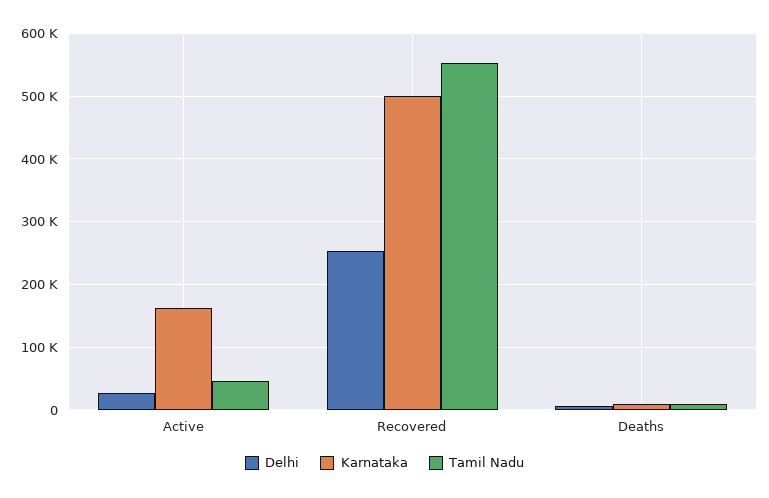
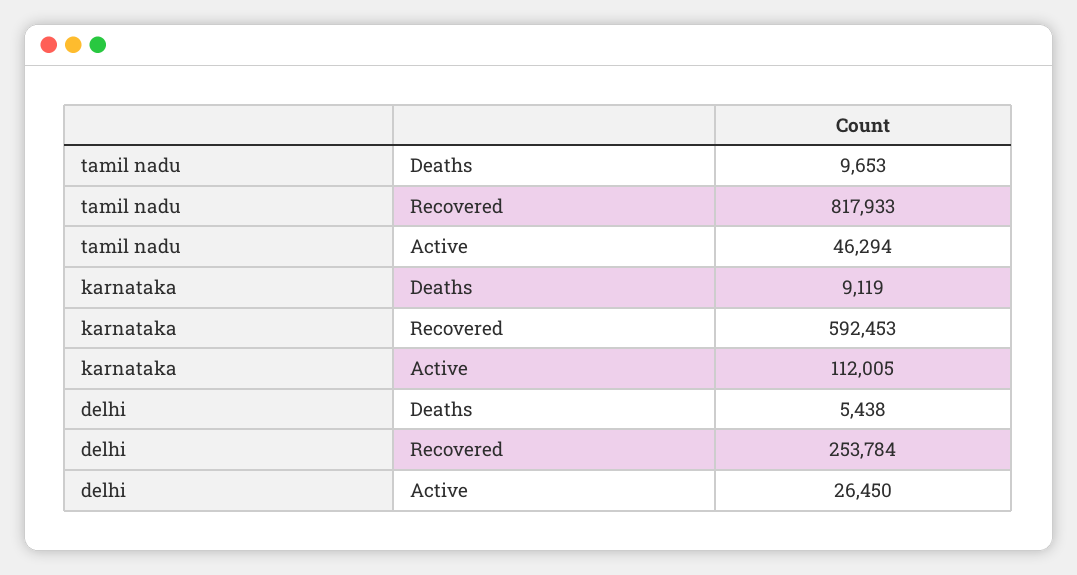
Karnataka, Active: 160000 -> 112005
Karnataka, Recovered: 500000 -> 592453
Tamil Nadu, Recovered: 550000 -> 817933

